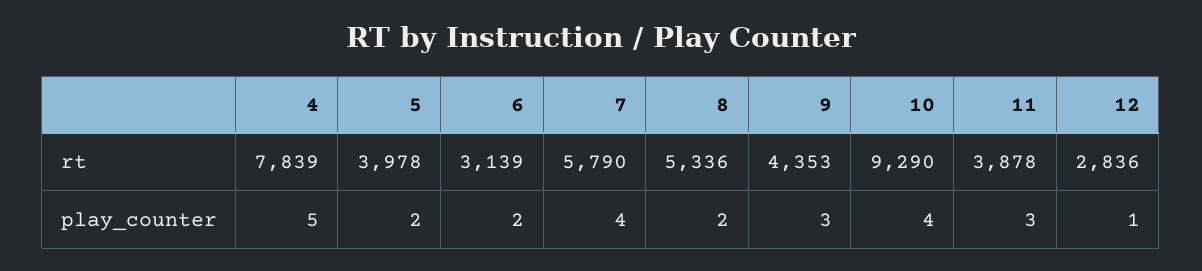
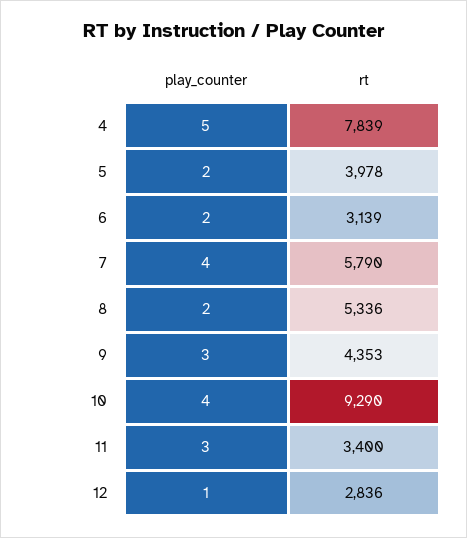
11, rt: 3878 -> 3400

